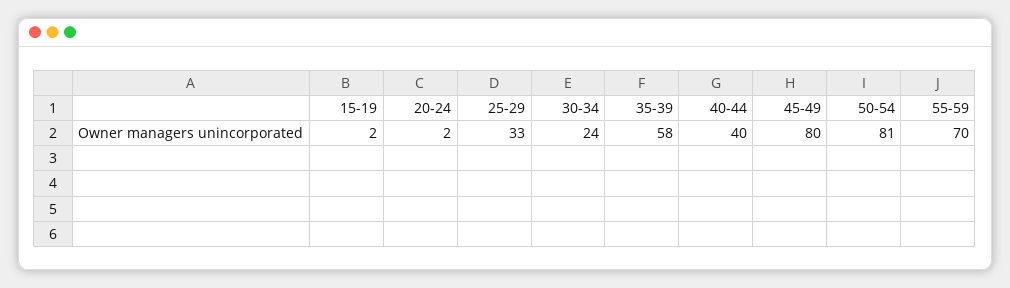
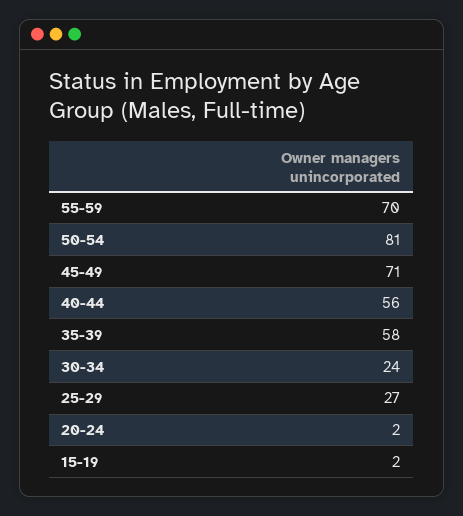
25-29: 33 -> 27
40-44: 40 -> 56
45-49: 80 -> 71

